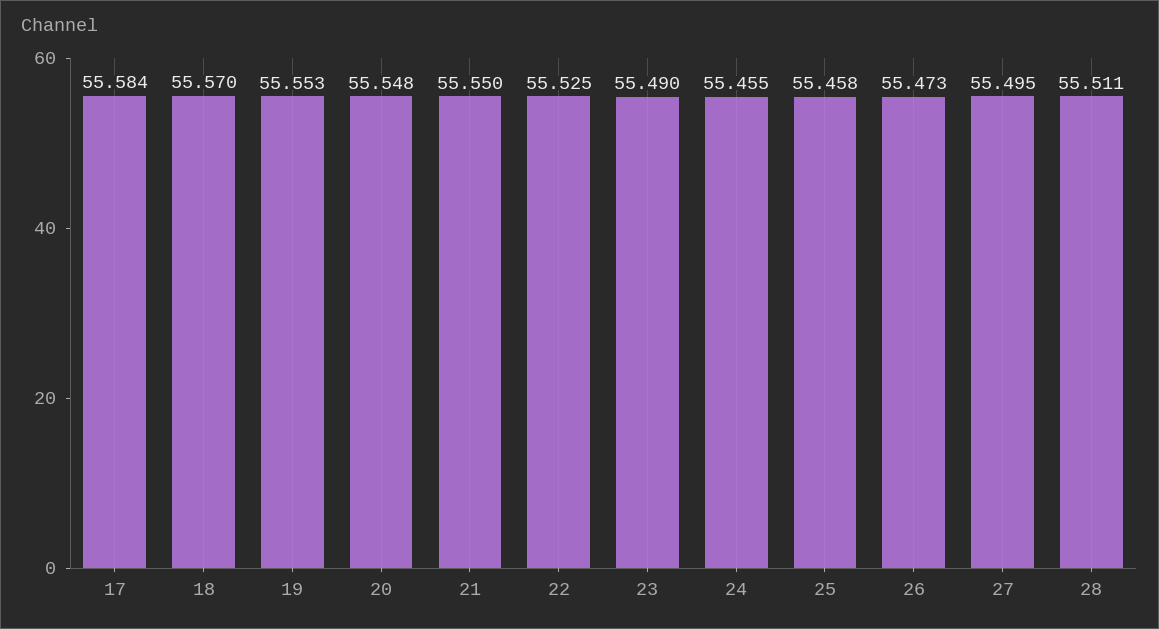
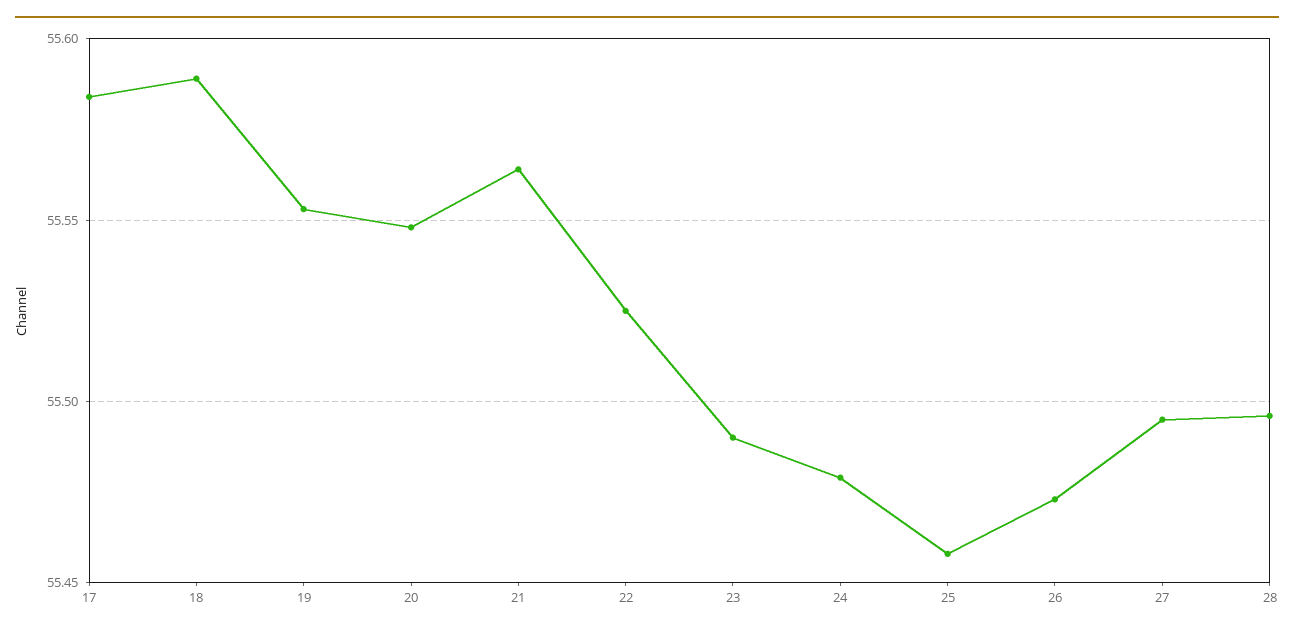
18: 55.57 -> 55.59
21: 55.55 -> 55.565
24: 55.455 -> 55.48
28: 55.511 -> 55.495

